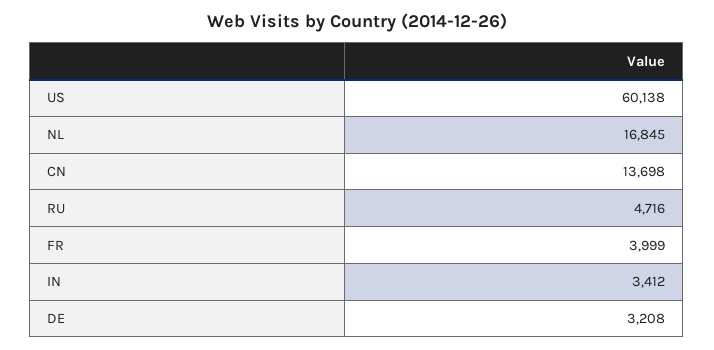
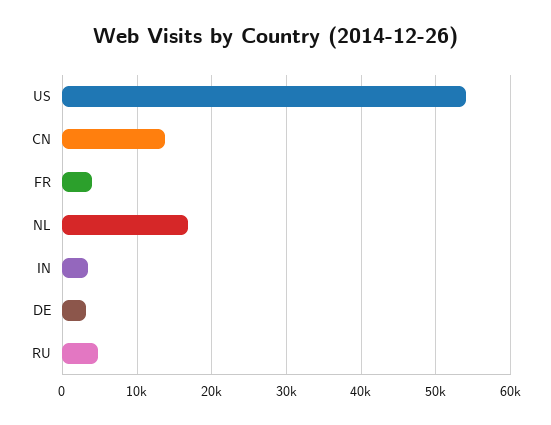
US: 60138 -> 54000

